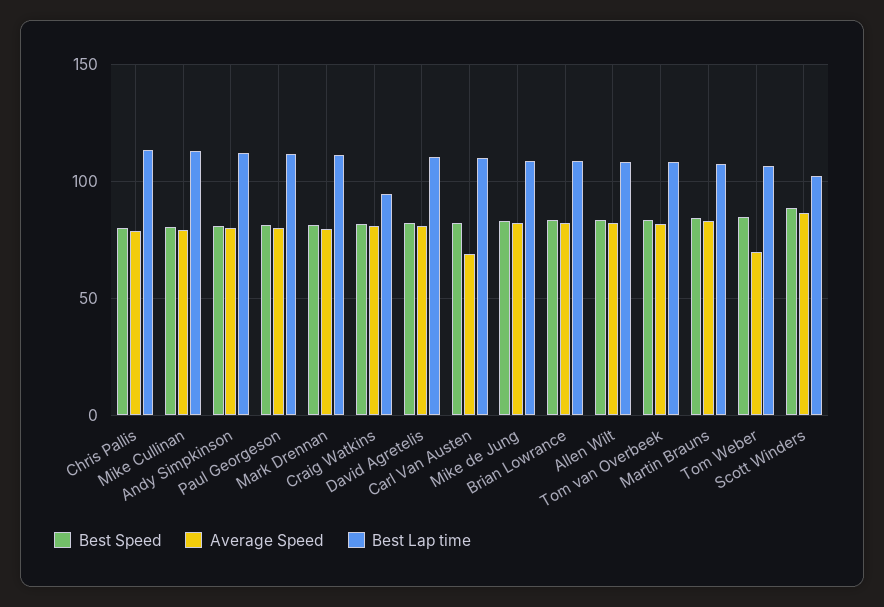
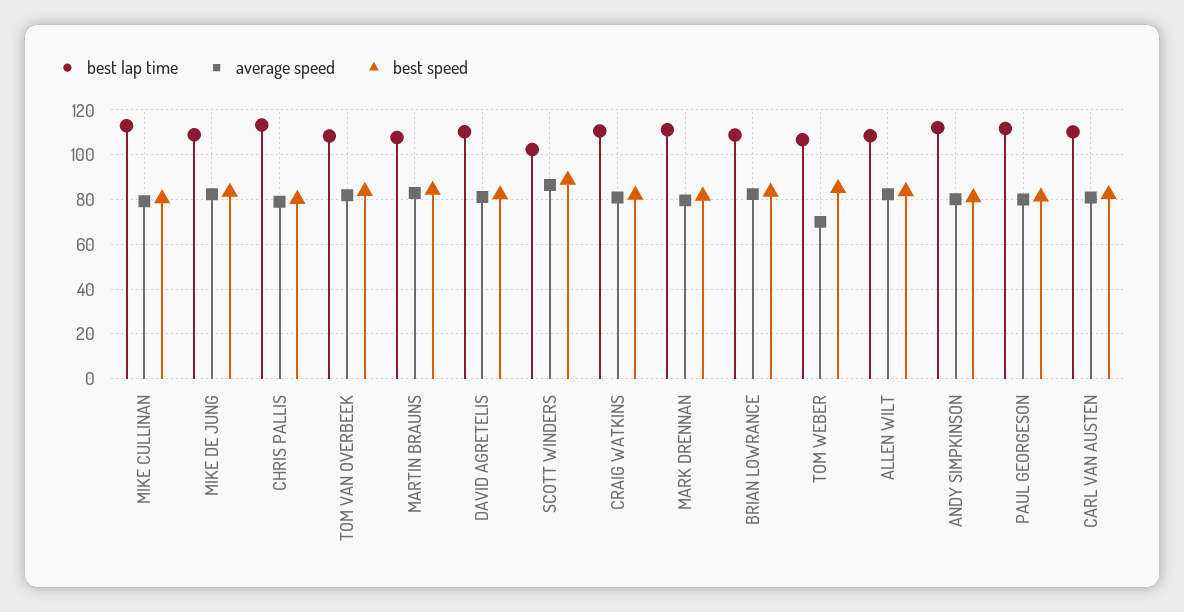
Best Lap time, Craig Watkins: 95 -> 110
Average Speed, Carl Van Austen: 70 -> 80

